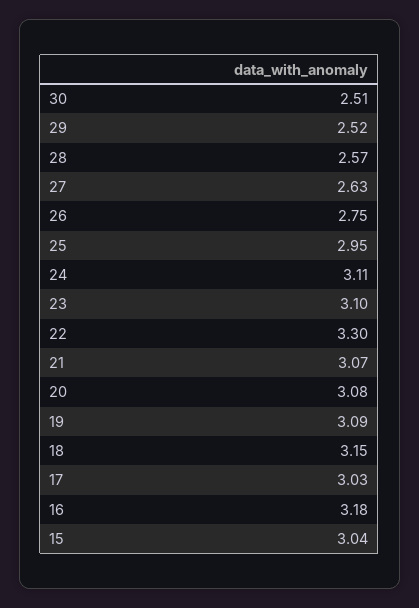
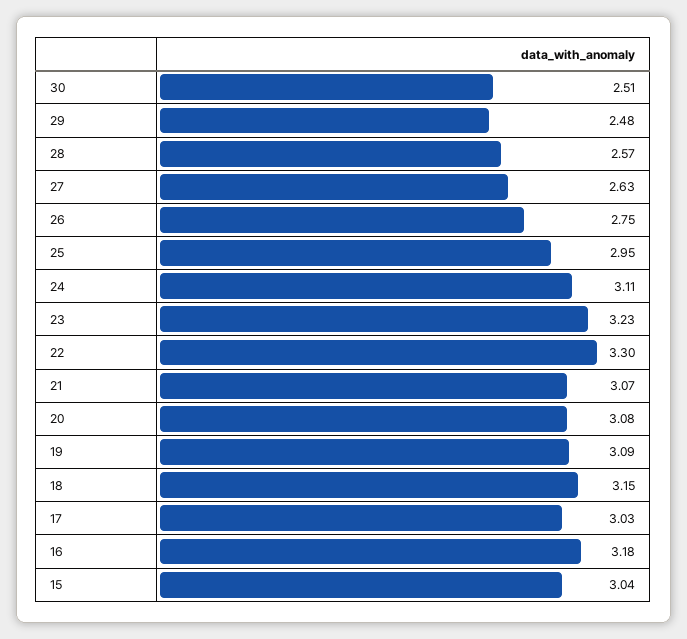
29: 2.52 -> 2.48
23: 3.1 -> 3.23

